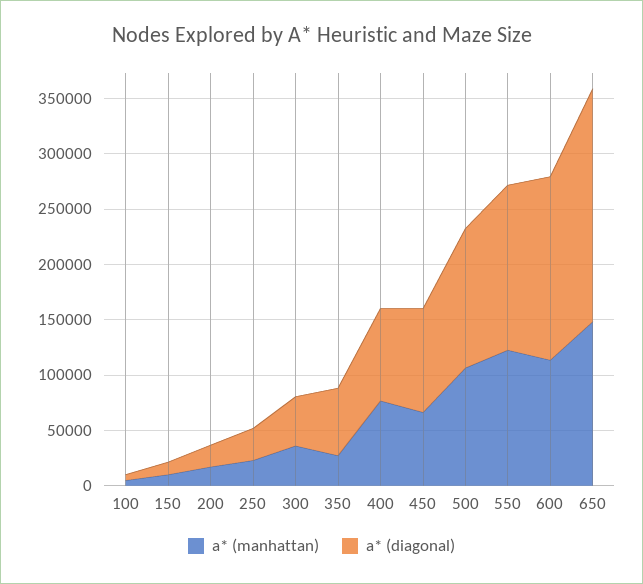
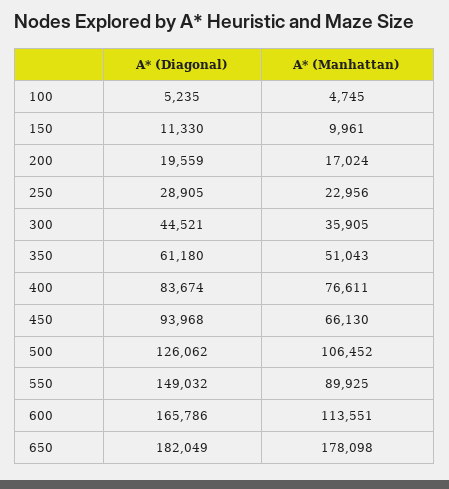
a* (manhattan), 350: 30000 -> 51043
a* (manhattan), 550: 120000 -> 89925
a* (manhattan), 650: 150000 -> 178098
a* (diagonal), 650: 210000 -> 182049

